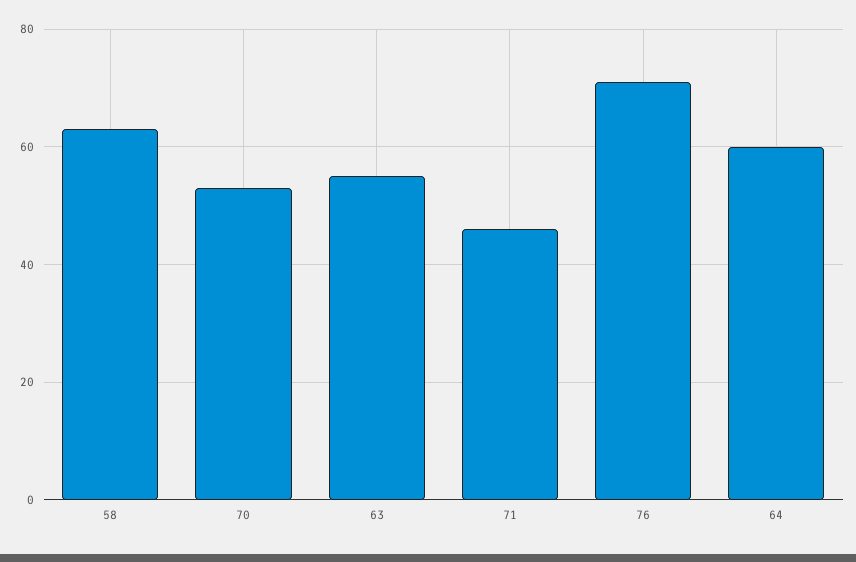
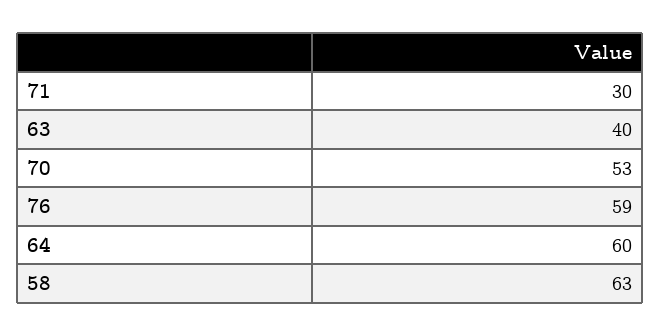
63: 55 -> 40
71: 45 -> 30
76: 70 -> 59

